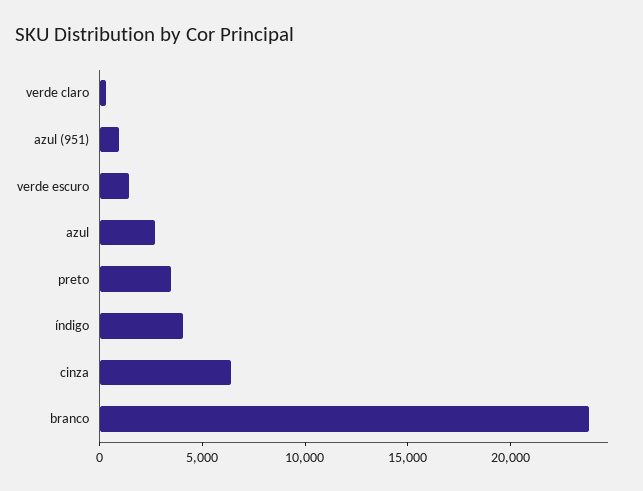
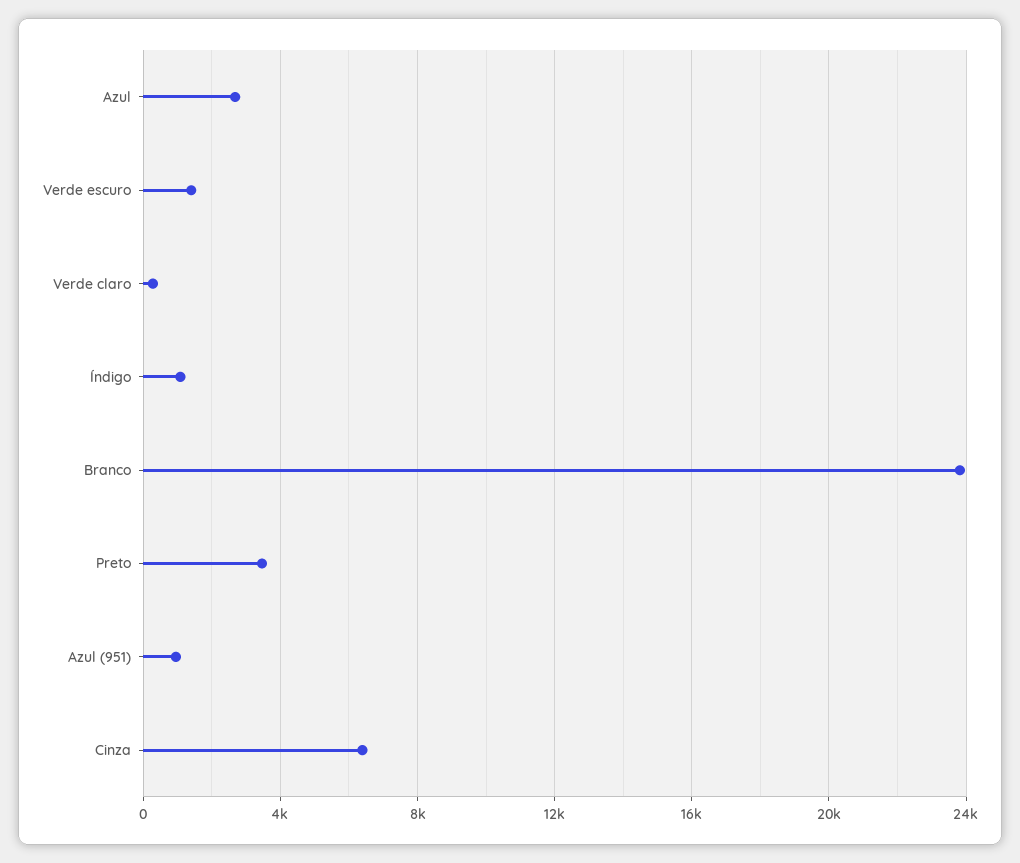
índigo: 4000 -> 1000

